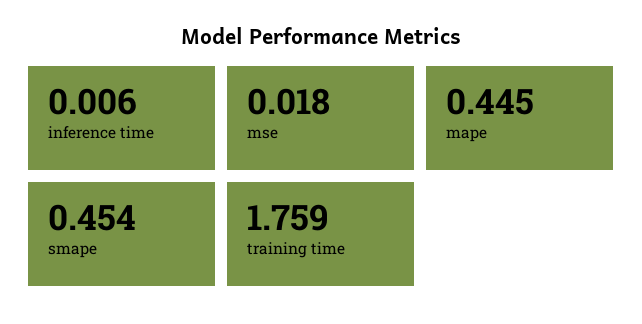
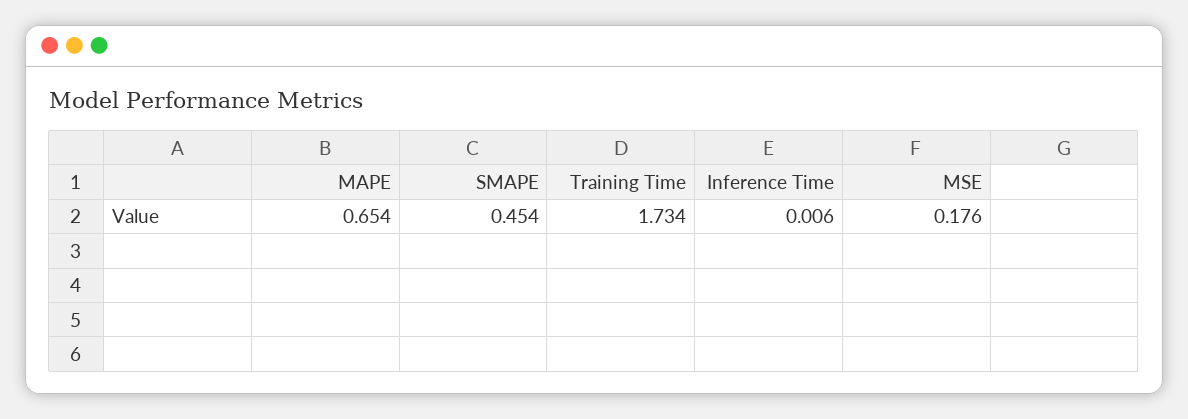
mse: 0.018 -> 0.176
mape: 0.445 -> 0.654
training time: 1.759 -> 1.734

